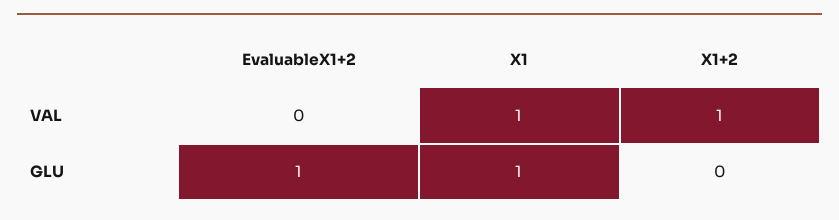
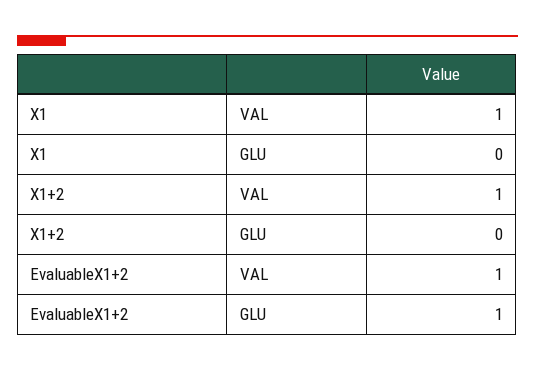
EvaluableX1+2, VAL: 0 -> 1
X1, GLU: 1 -> 0

